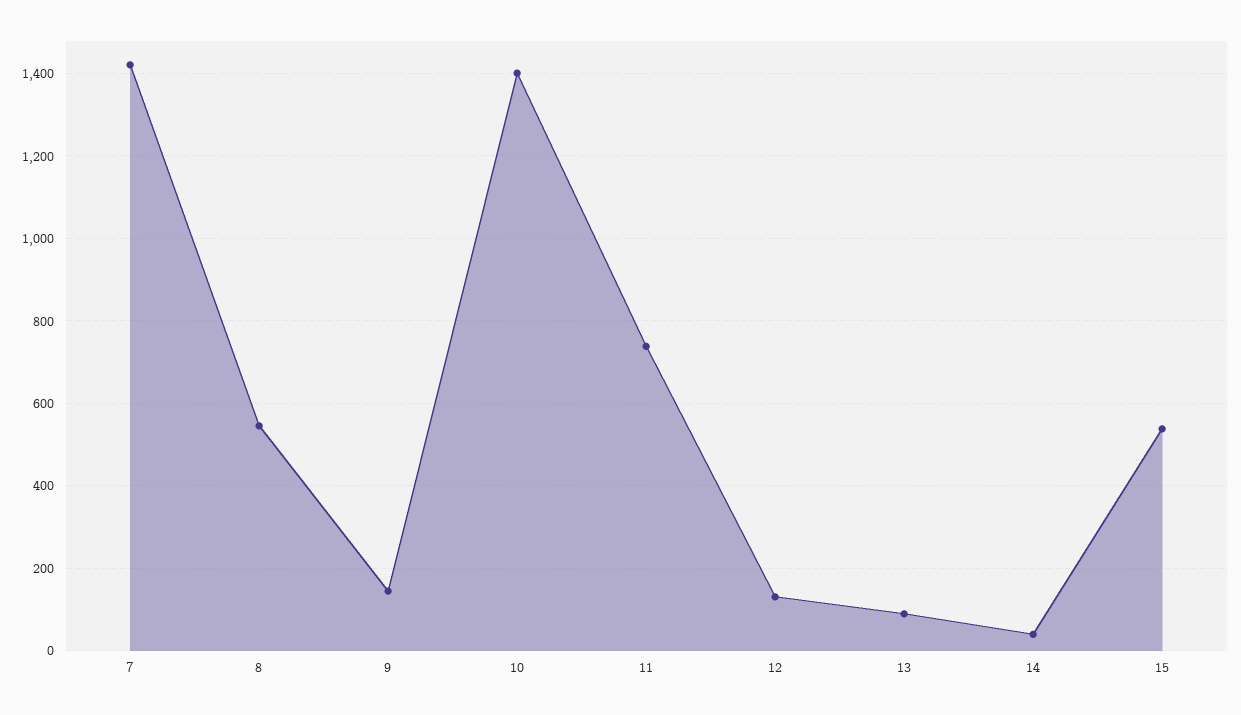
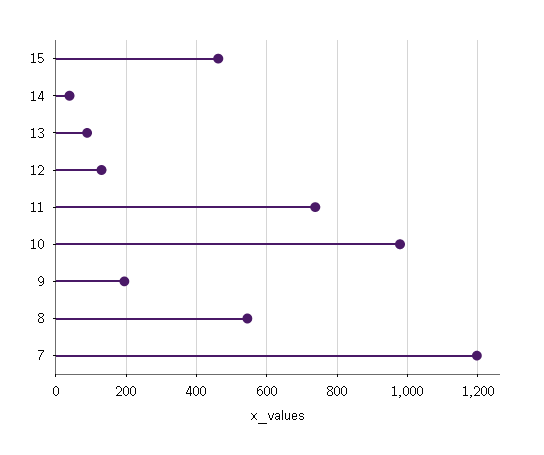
7: 1420 -> 1200
9: 140 -> 200
10: 1400 -> 980
15: 540 -> 460

